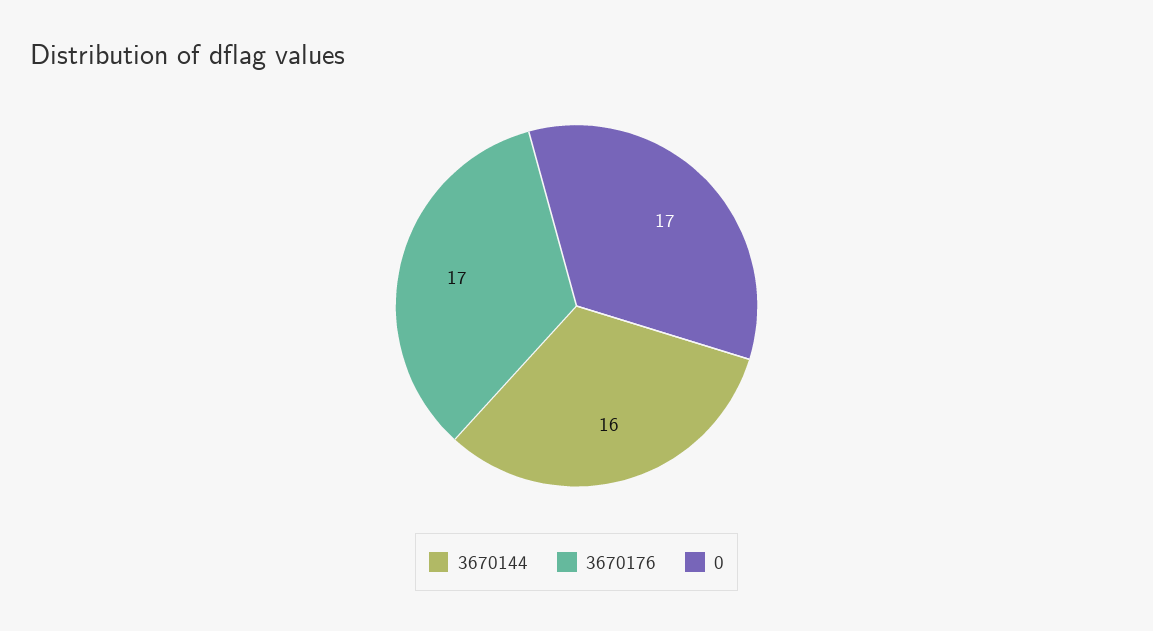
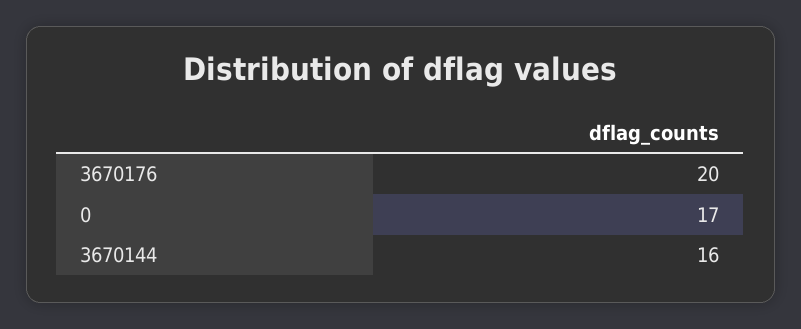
3670176: 17 -> 20

